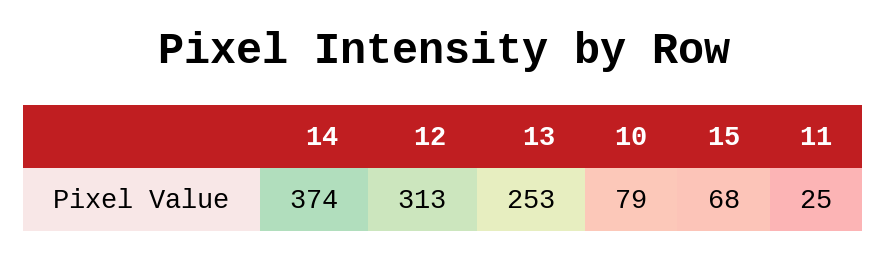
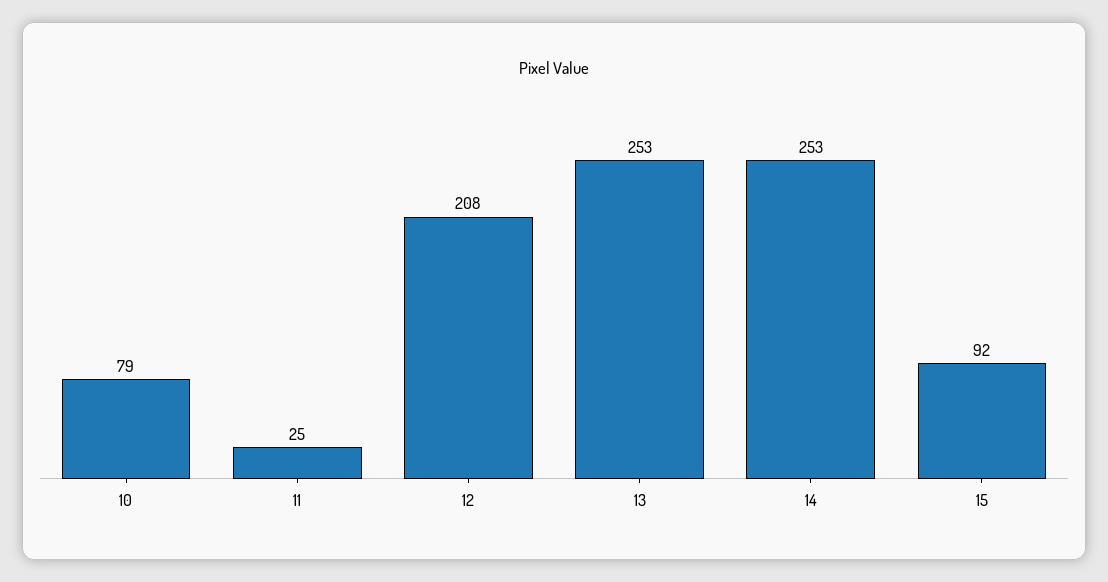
14: 374 -> 253
12: 313 -> 208
15: 68 -> 92

